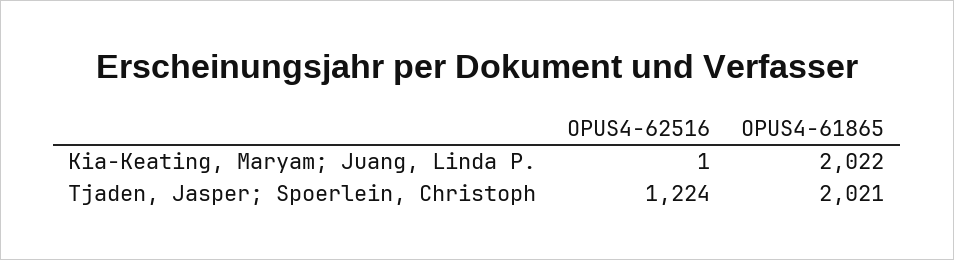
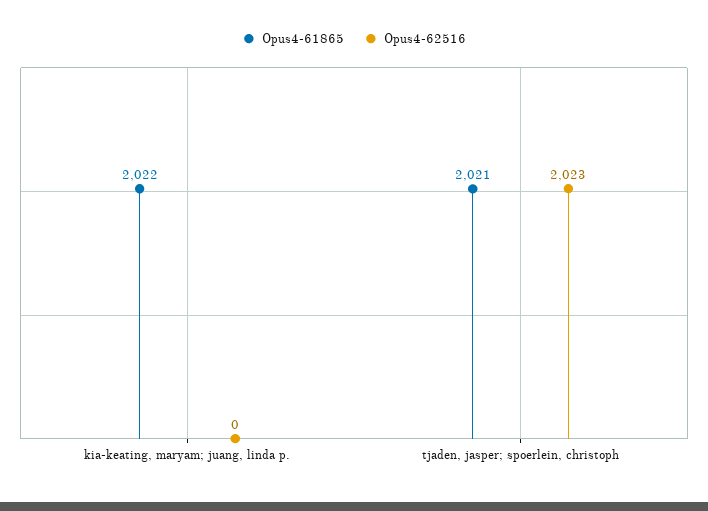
OPUS4-62516, Kia-Keating, Maryam; Juang, Linda P.: 1 -> 0
OPUS4-62516, Tjaden, Jasper; Spoerlein, Christoph: 1224 -> 2023

